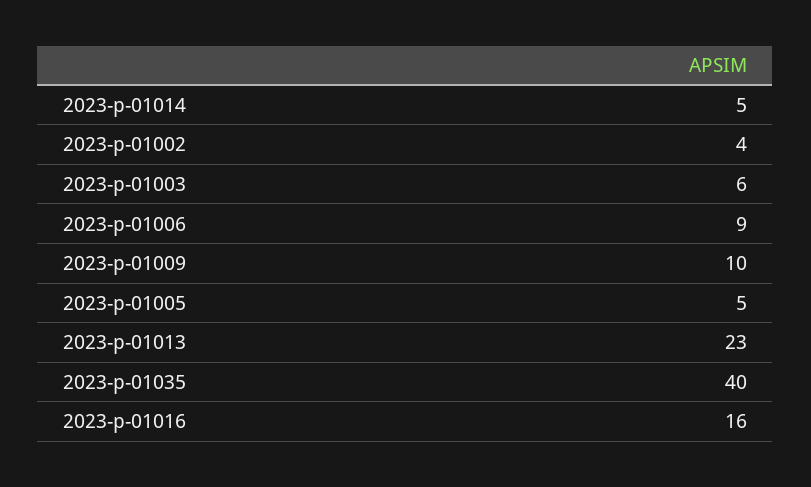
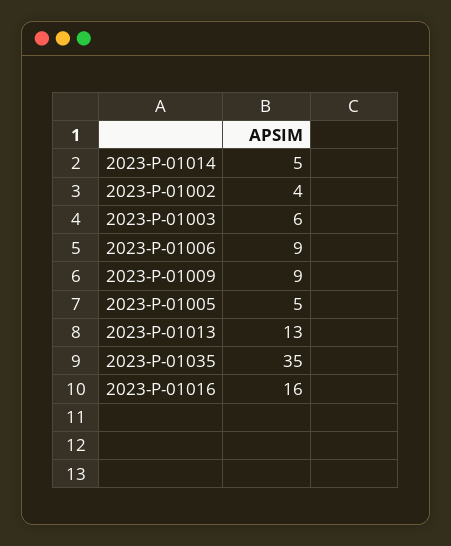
2023-p-01009: 10 -> 9
2023-p-01013: 23 -> 13
2023-p-01035: 40 -> 35

